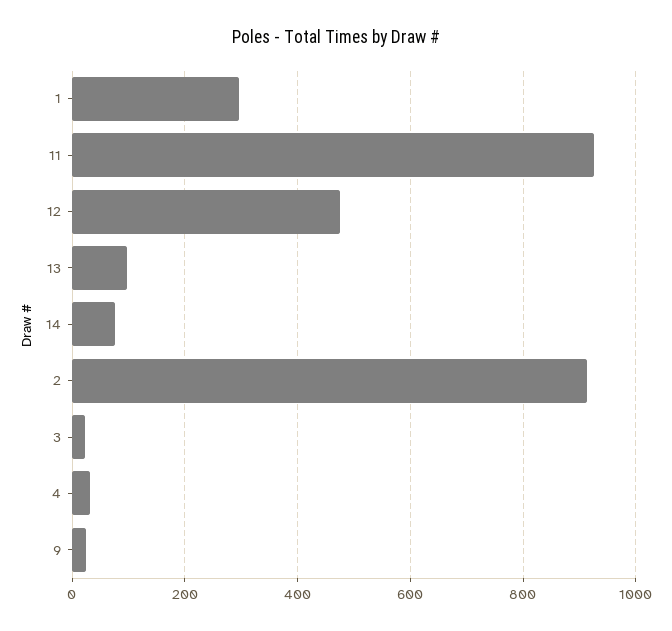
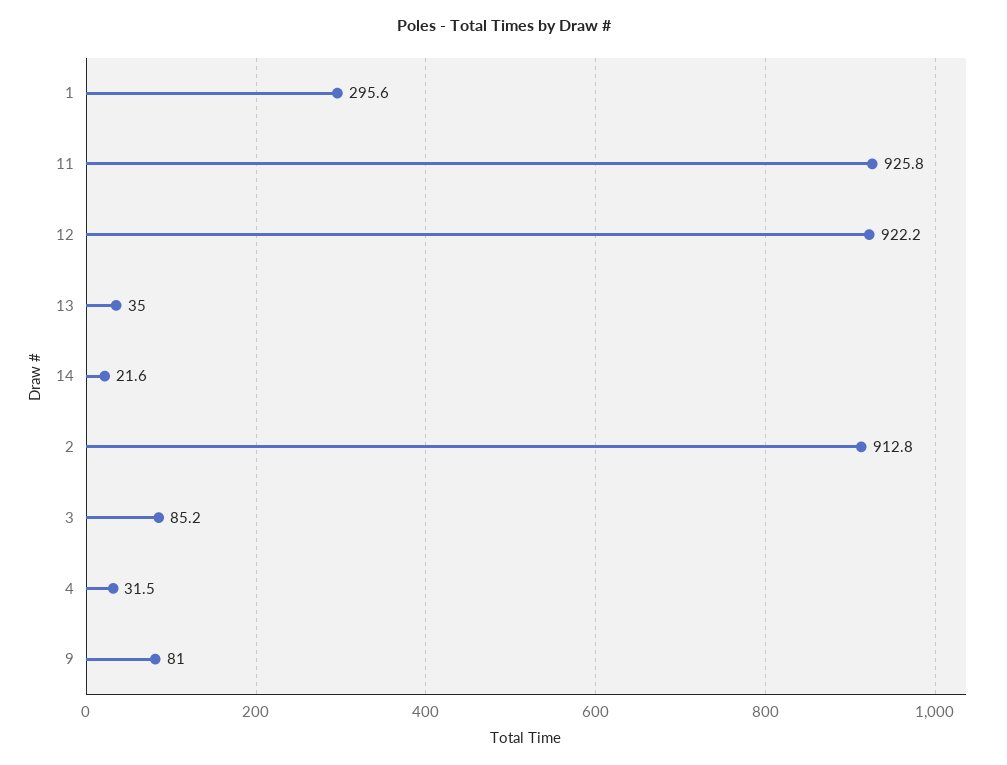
12: 480 -> 922.2
13: 100 -> 35
14: 80 -> 21.6
3: 20 -> 85.2
9: 20 -> 81

